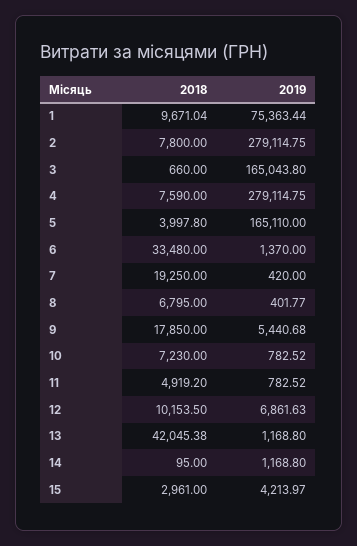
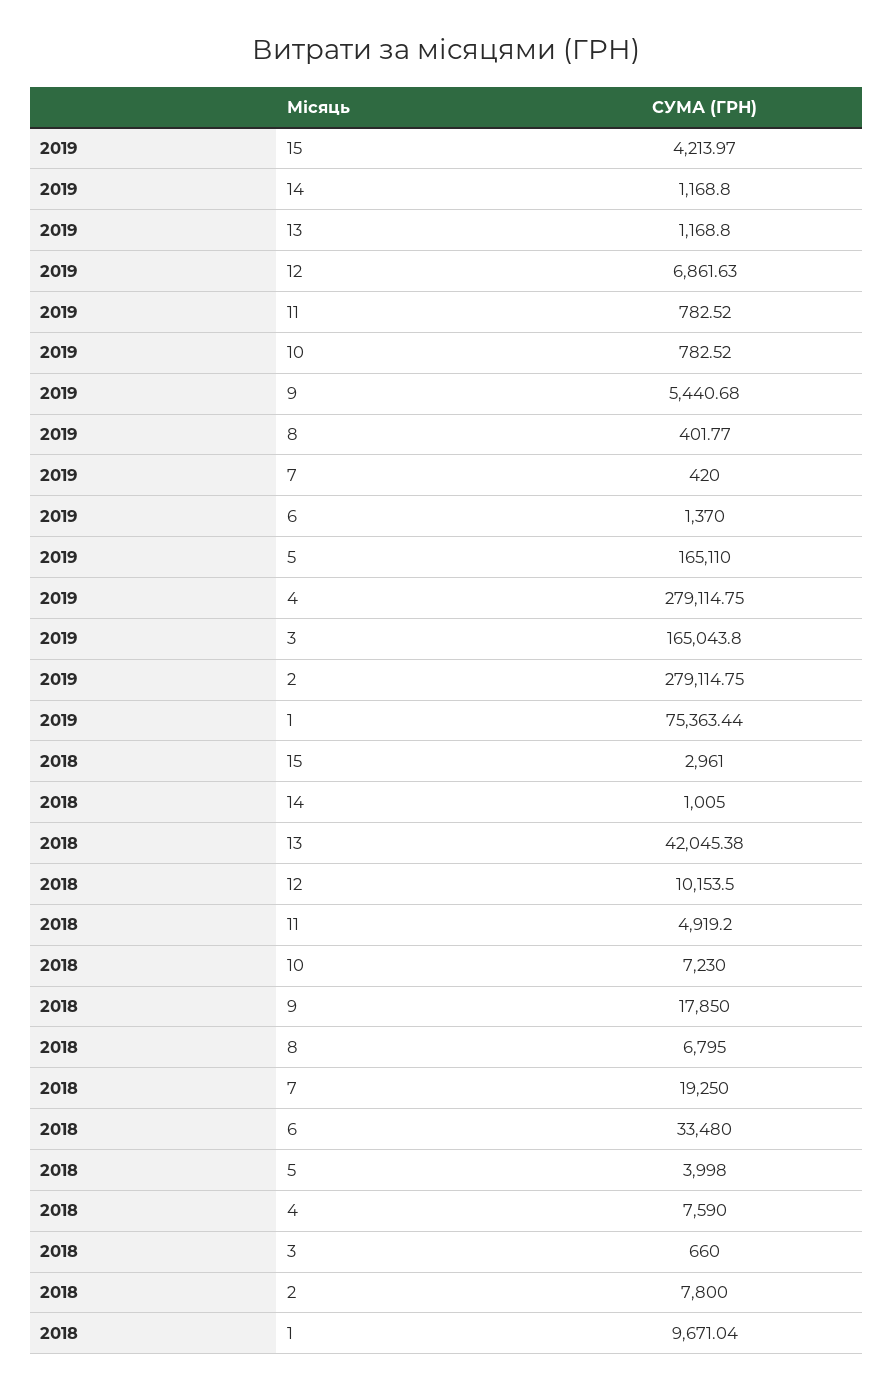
2018, 5: 3997.8 -> 3998
2018, 14: 95 -> 1005

